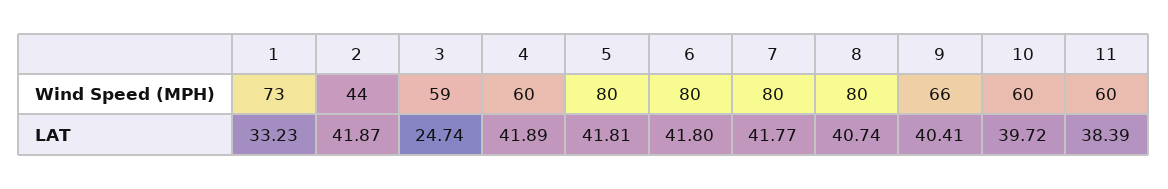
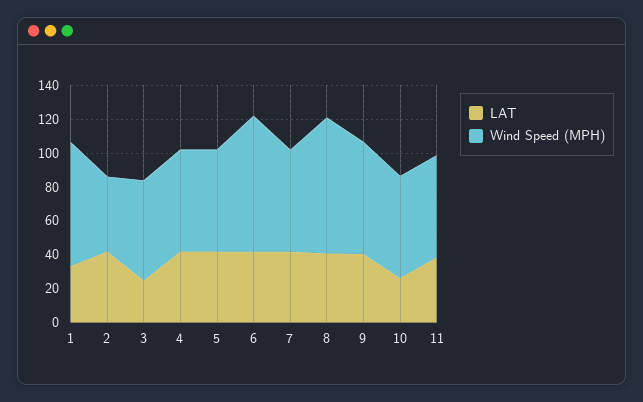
Wind Speed (MPH), 5: 80 -> 60
Wind Speed (MPH), 7: 80 -> 60
LAT, 10: 39.72 -> 25

